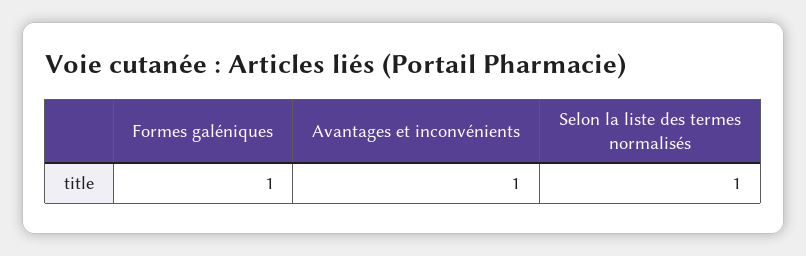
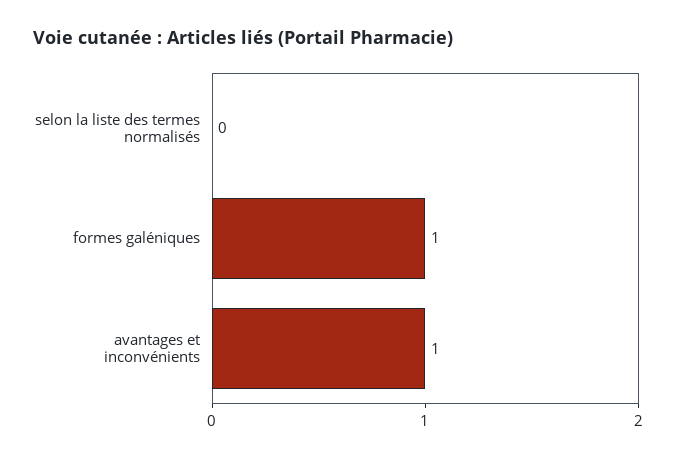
Selon la liste des termes normalisés: 1 -> 0

